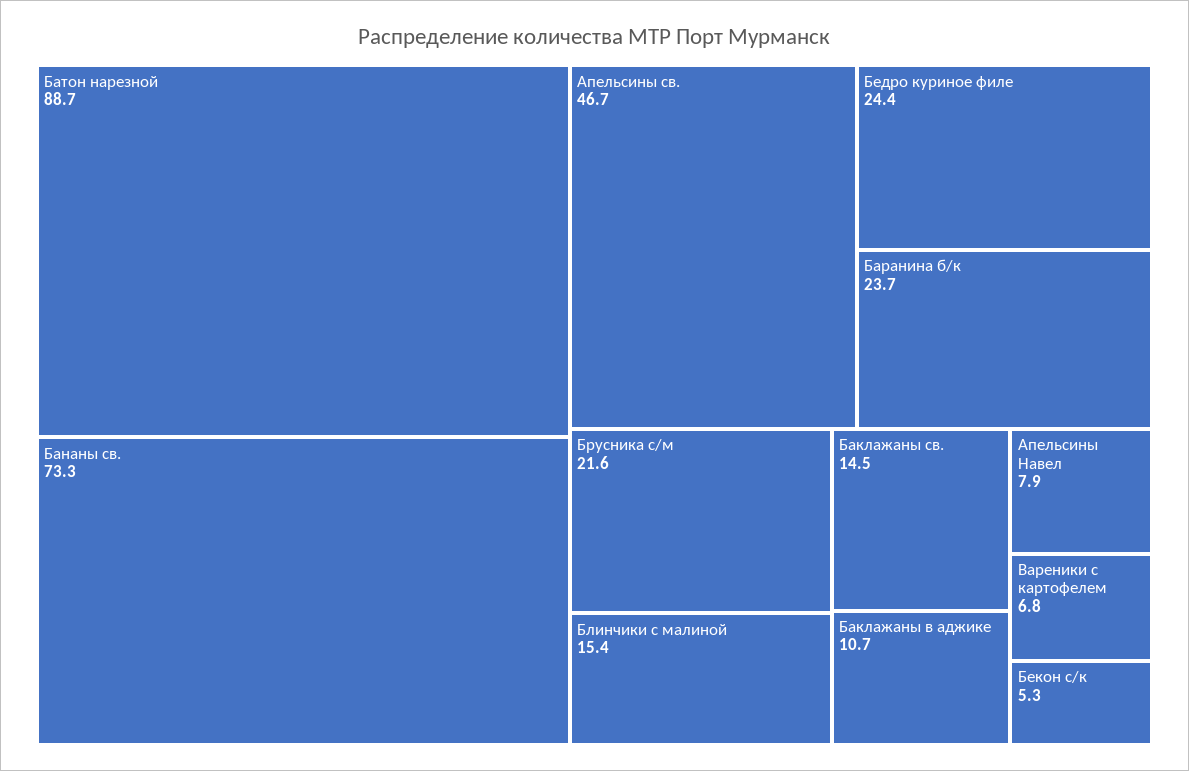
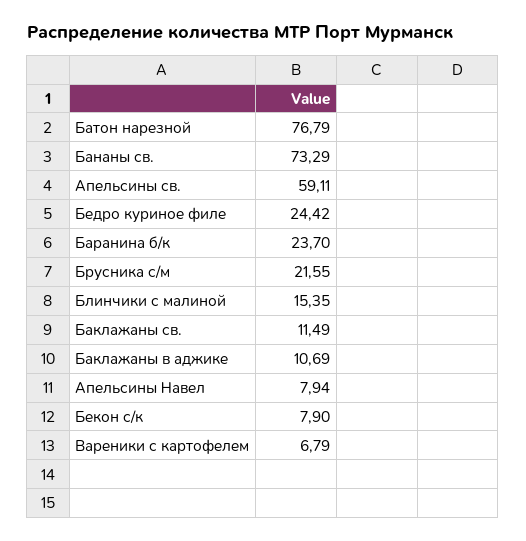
Батон нарезной: 88.7 -> 76.79
Апельсины св.: 46.7 -> 59.11
Баклажаны св.: 14.5 -> 11.49
Бекон с/к: 5.3 -> 7.9

